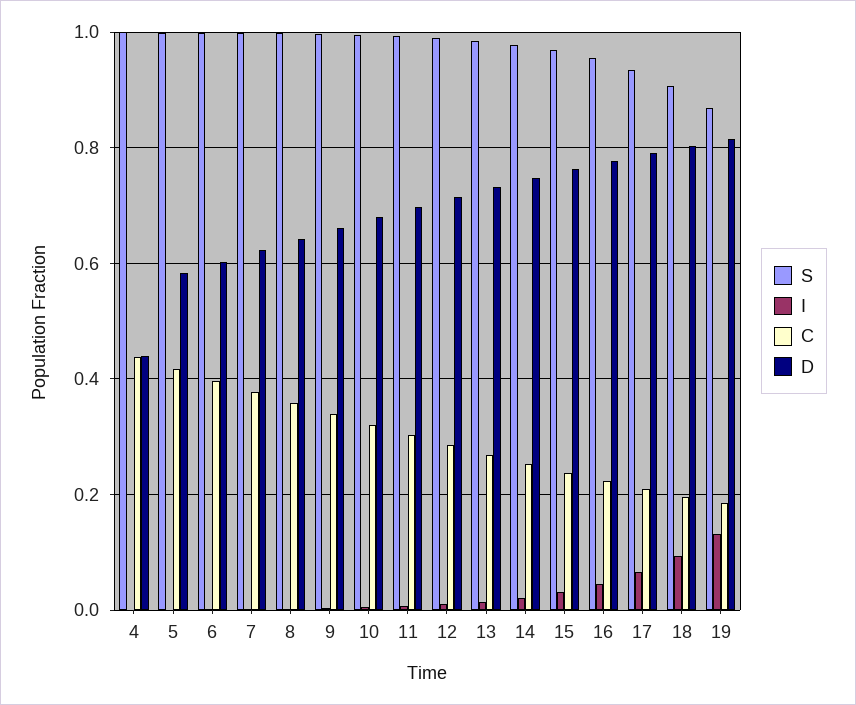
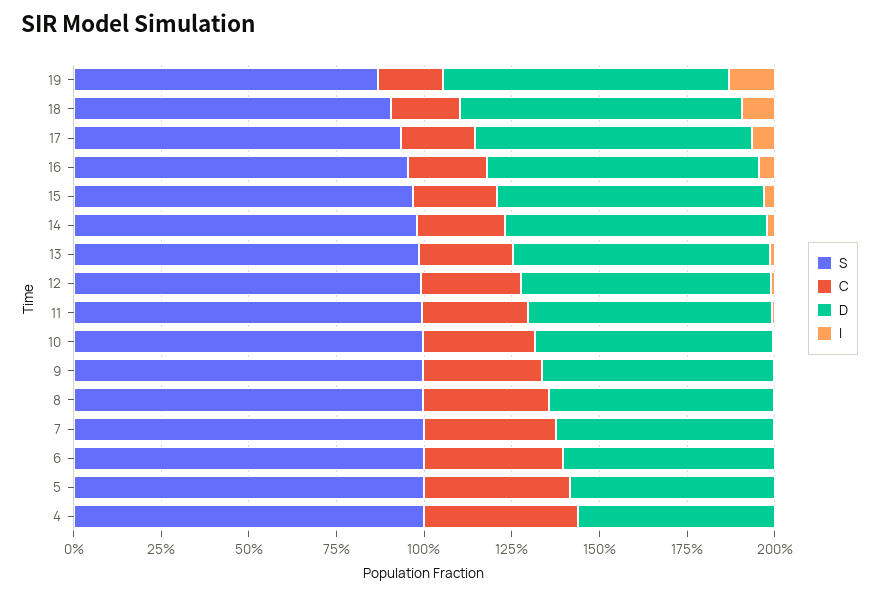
D, 4: 0.44 -> 0.55

